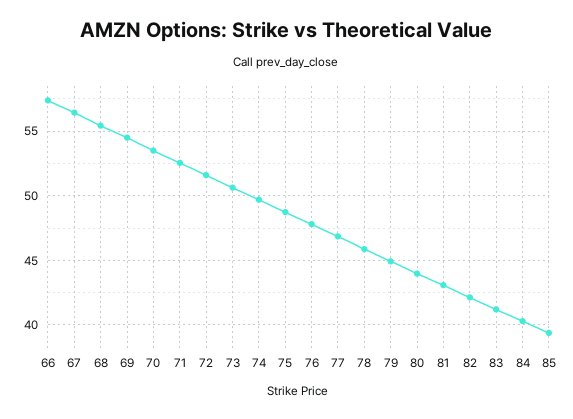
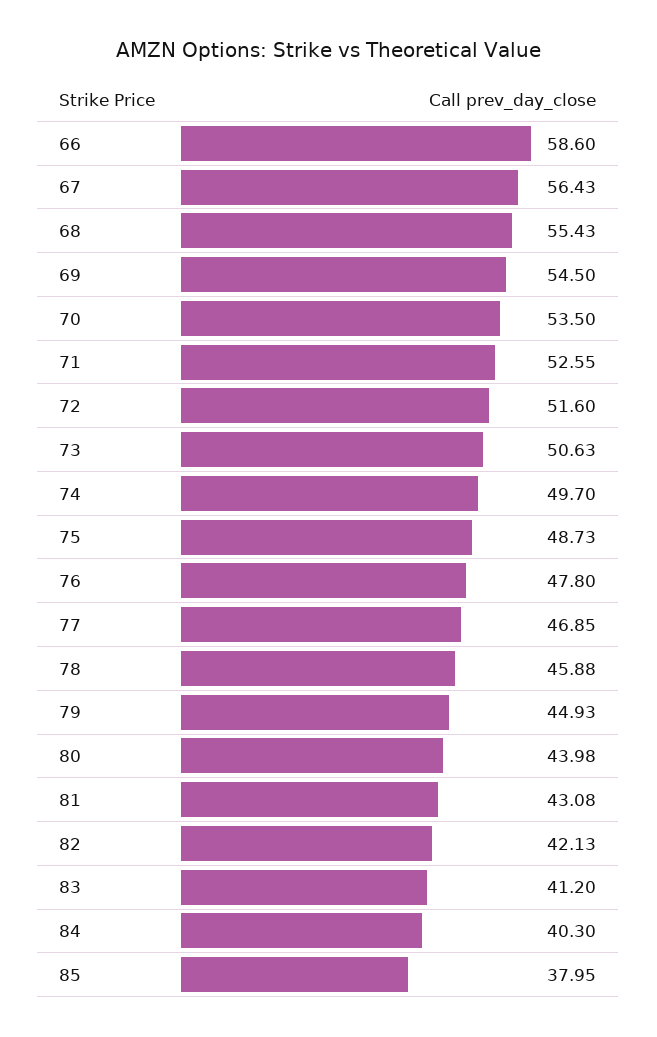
66: 57.5 -> 58.6
85: 39.5 -> 37.95

